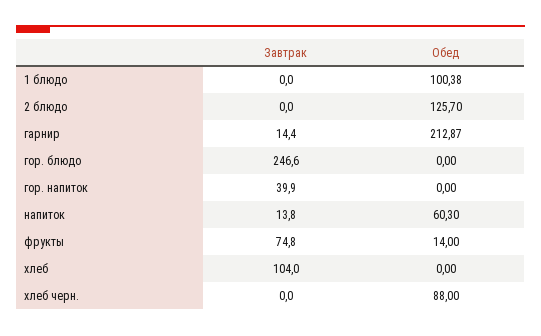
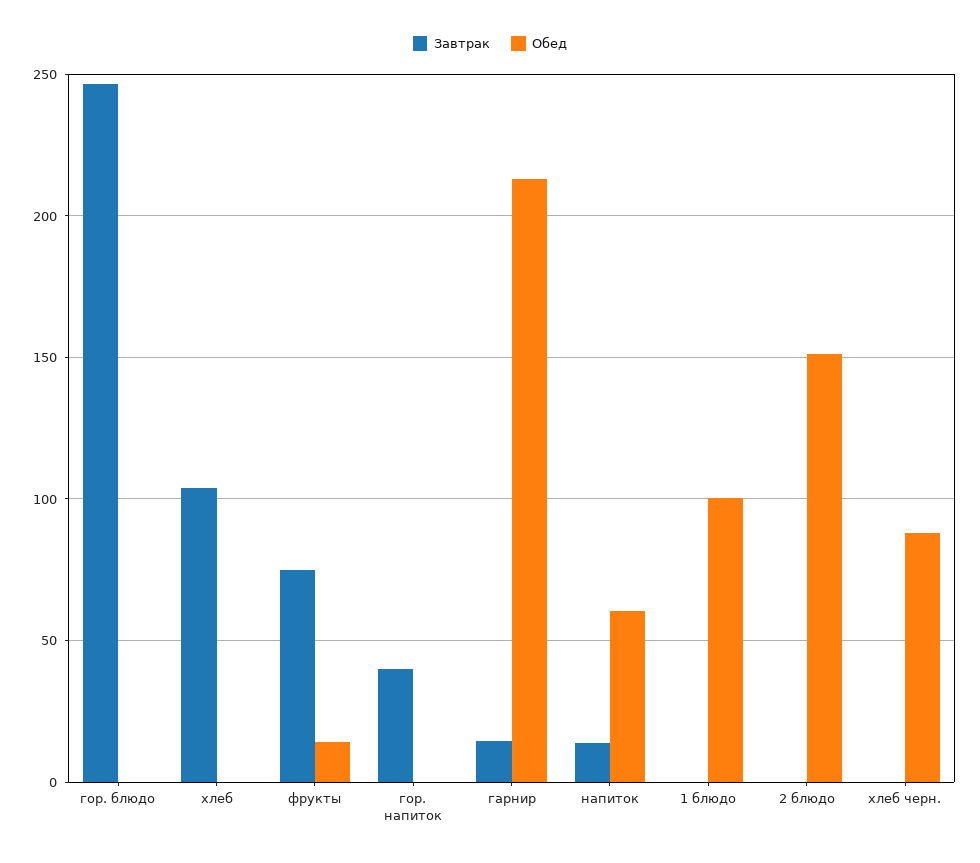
Обед, 2 блюдо: 125.7 -> 150

